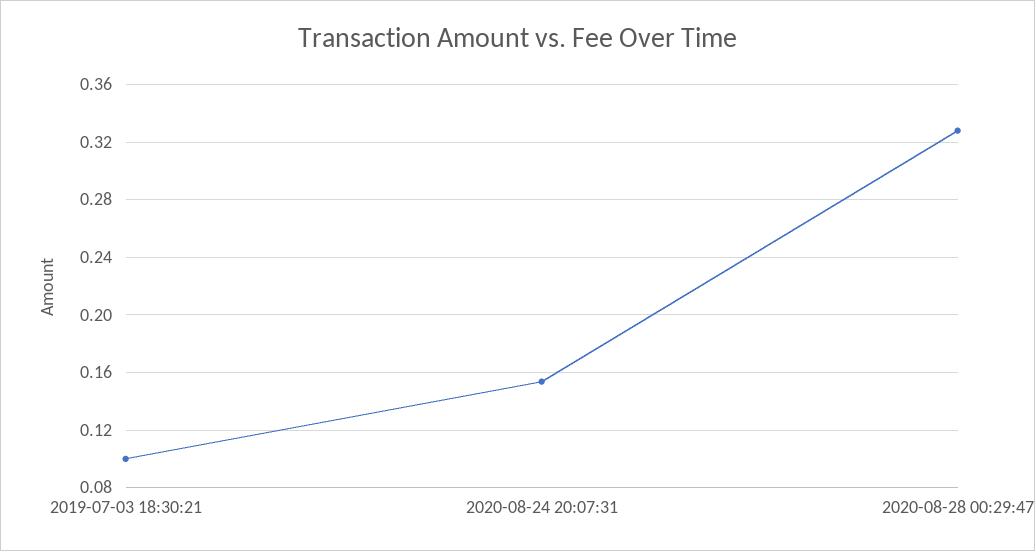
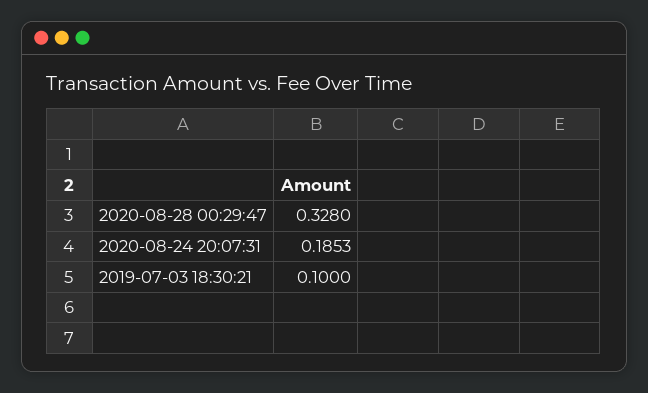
2020-08-24 20:07:31: 0.155 -> 0.1853

